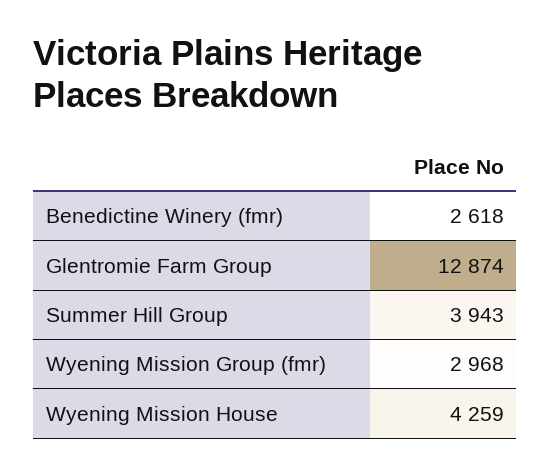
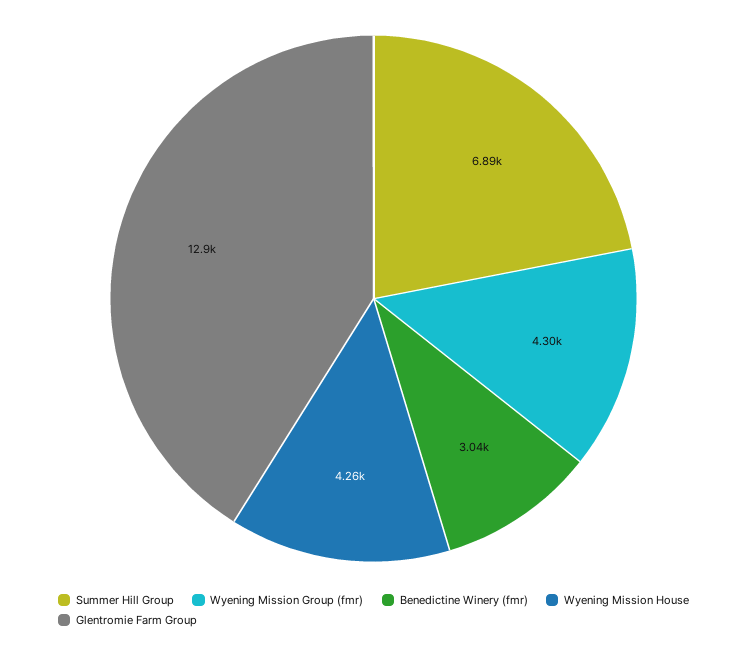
Benedictine Winery (fmr): 2618 -> 3040
Summer Hill Group: 3943 -> 6890
Wyening Mission Group (fmr): 2968 -> 4300

